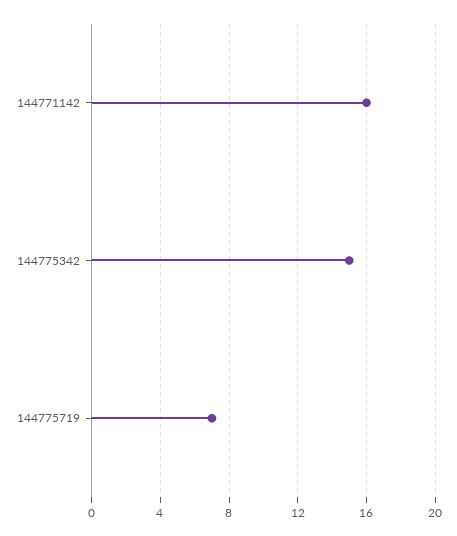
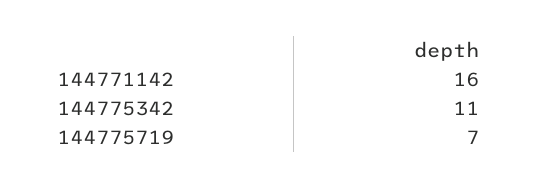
144775342: 15 -> 11

